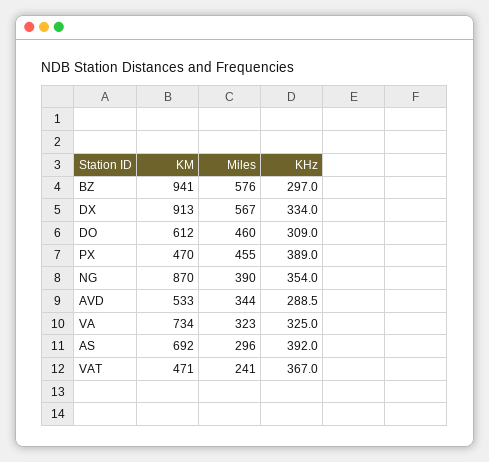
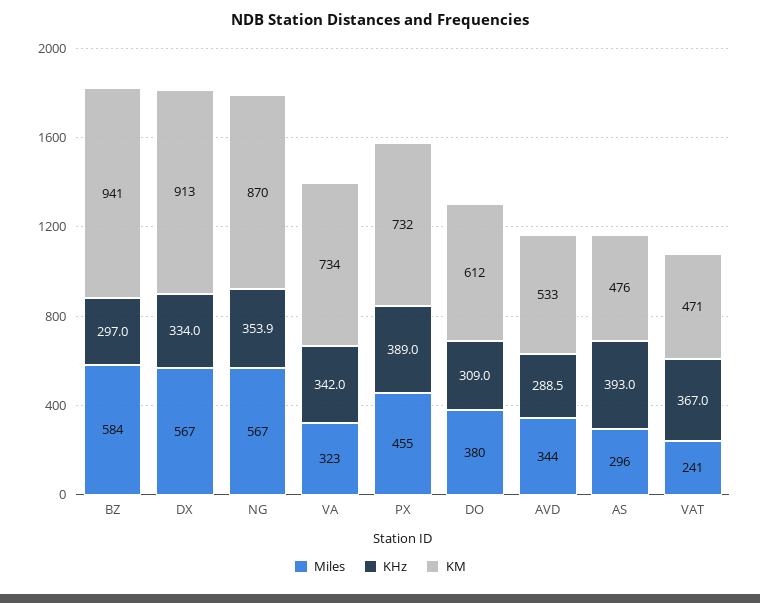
Miles, BZ: 576 -> 584
Miles, DO: 460 -> 380
KM, PX: 470 -> 732
Miles, NG: 390 -> 567
KHz, NG: 354 -> 353.9
KHz, VA: 325 -> 342
KM, AS: 692 -> 476
KHz, AS: 392 -> 393

